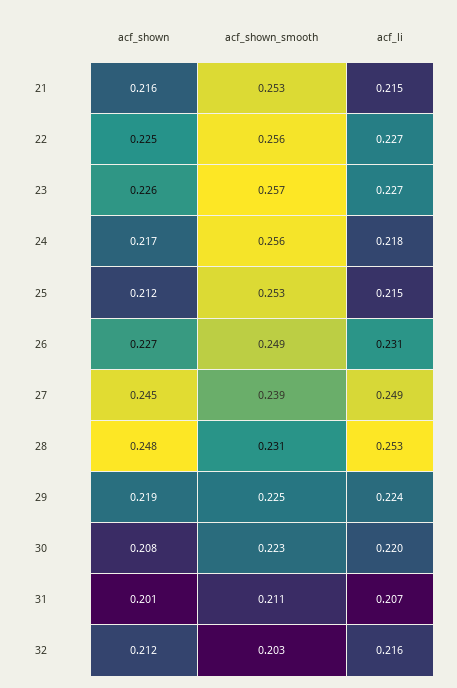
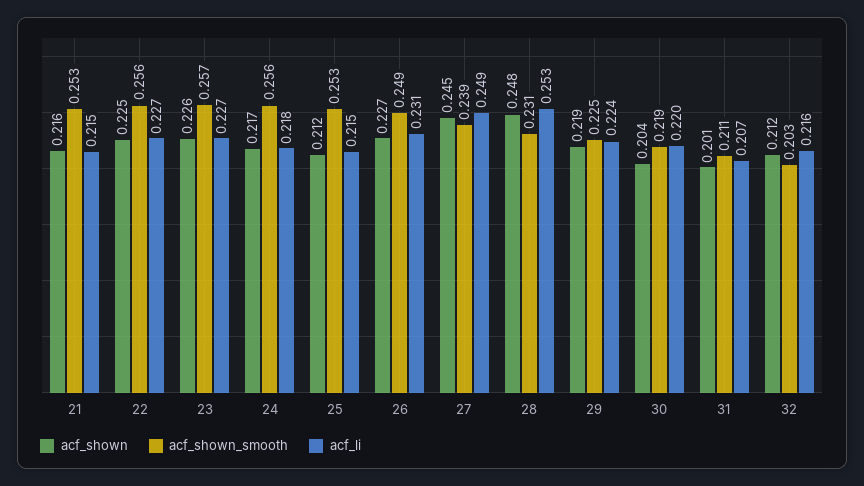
acf_shown, 30: 0.208 -> 0.204
acf_shown_smooth, 30: 0.223 -> 0.219

